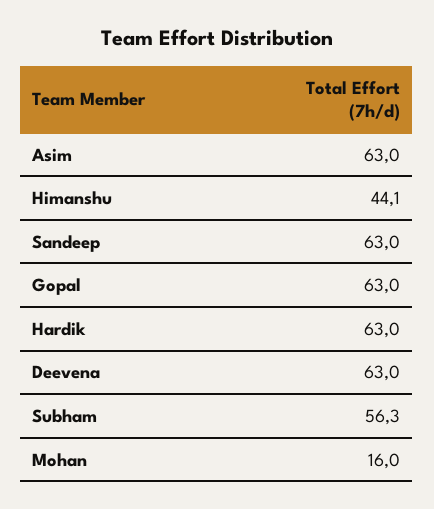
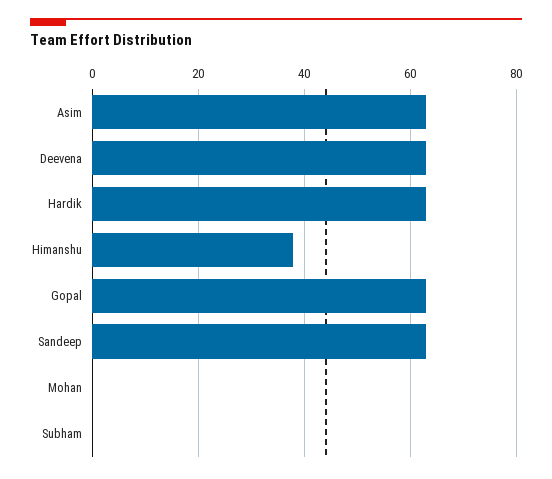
Himanshu: 44.1 -> 38
Subham: 56.3 -> 0
Mohan: 16 -> 0

